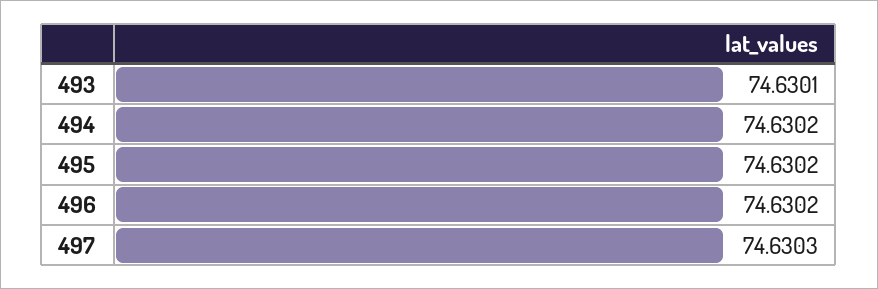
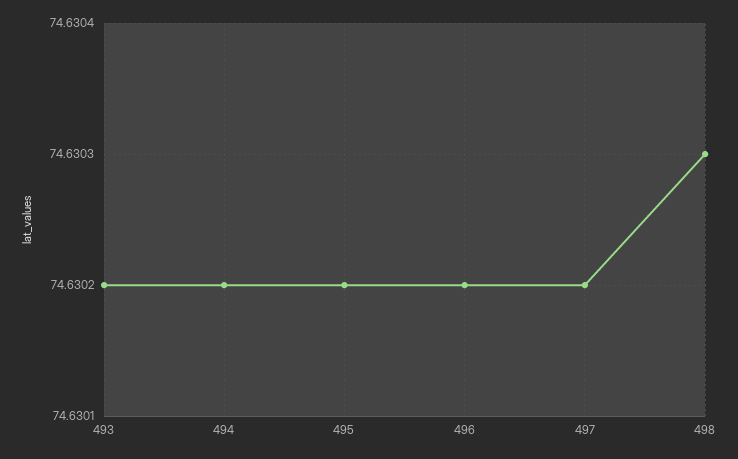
493: 74.6301 -> 74.6302
497: 74.6303 -> 74.6302
498: none -> 74.6303

